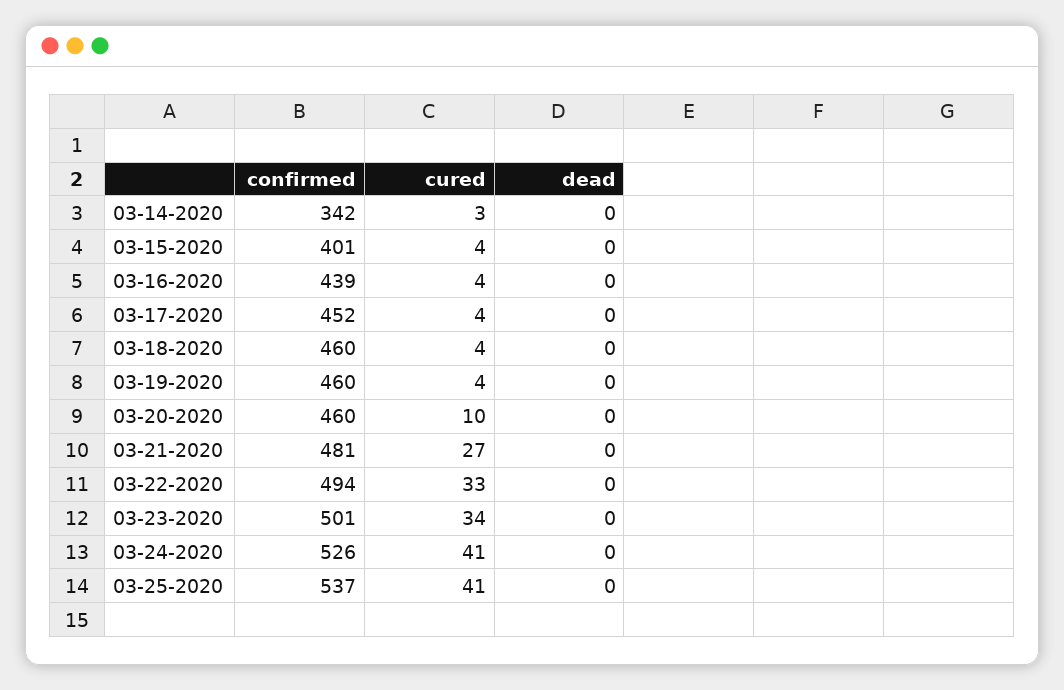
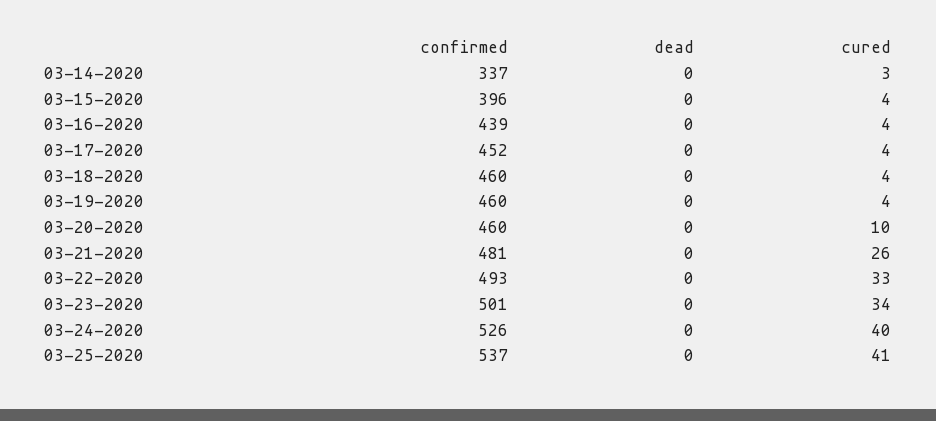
confirmed, 03-14-2020: 342 -> 337
confirmed, 03-15-2020: 401 -> 396
cured, 03-21-2020: 27 -> 26
confirmed, 03-22-2020: 494 -> 493
cured, 03-24-2020: 41 -> 40

